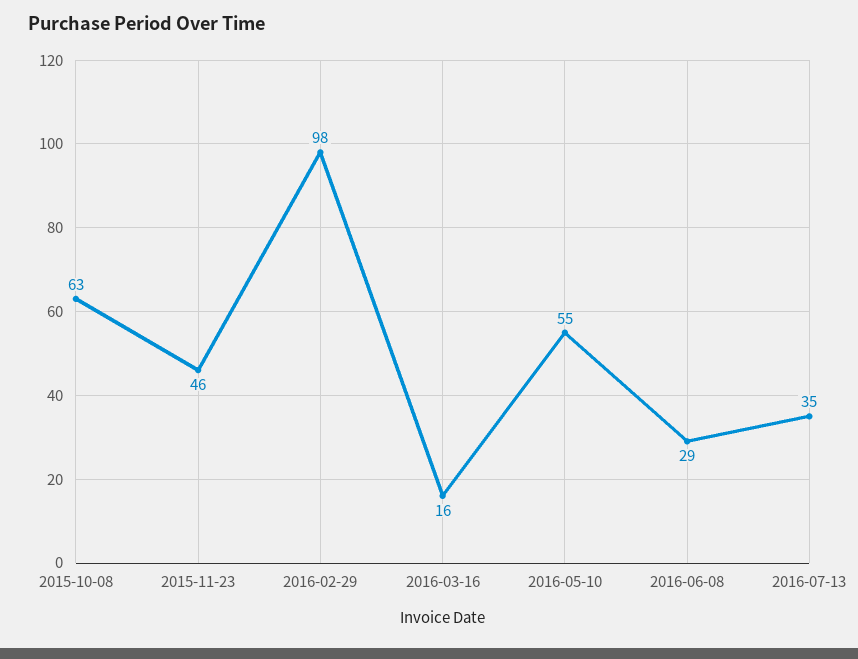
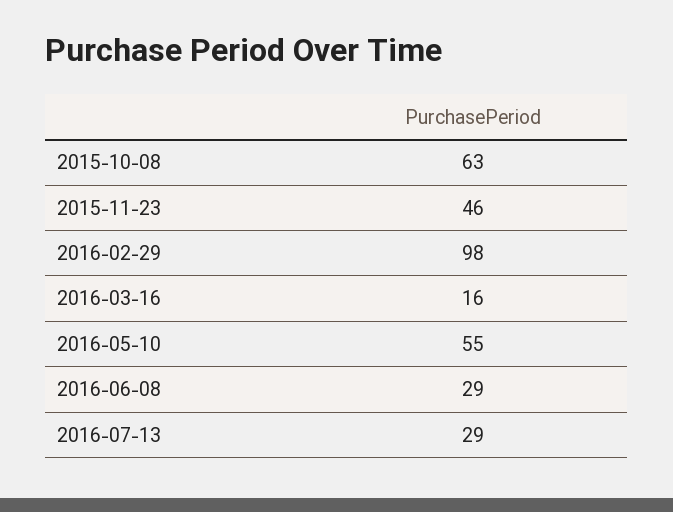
2016-07-13: 35 -> 29

